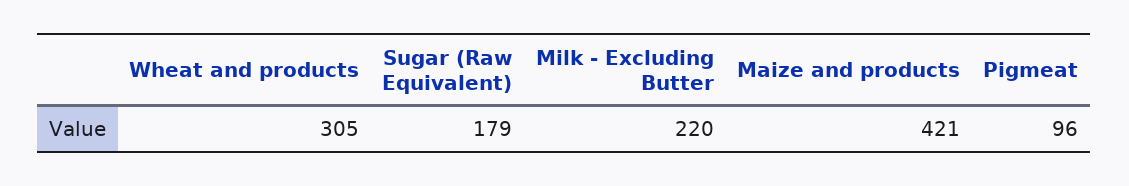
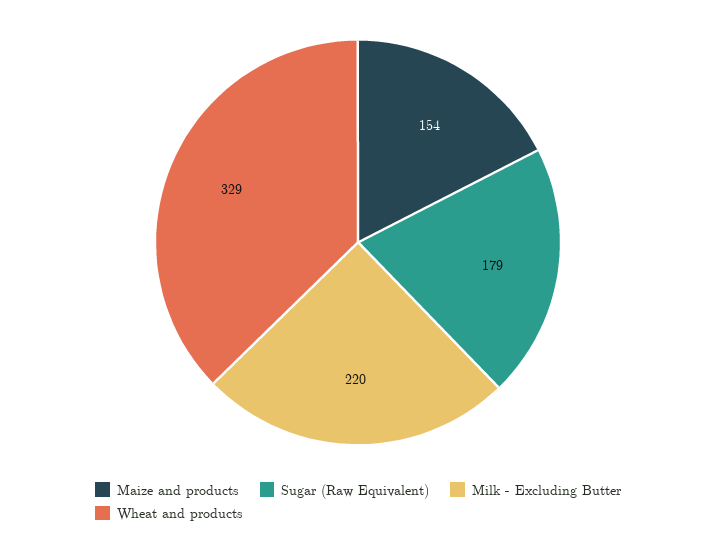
Wheat and products: 305 -> 329
Maize and products: 421 -> 154
Pigmeat: 96 -> none

